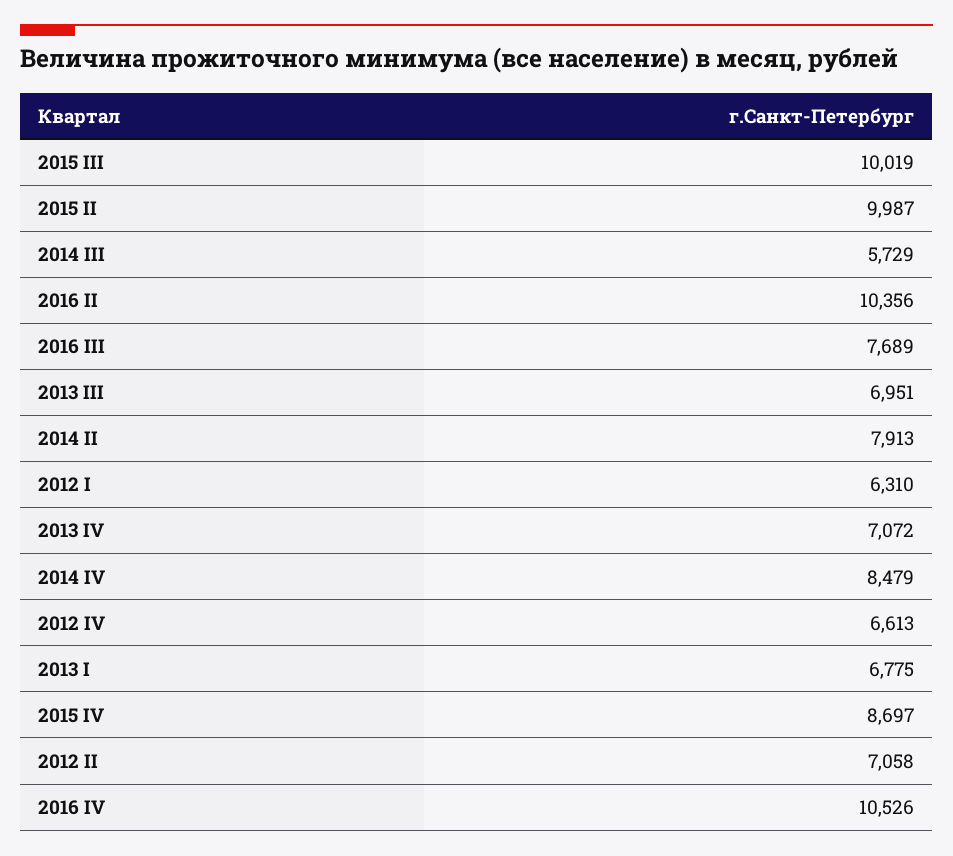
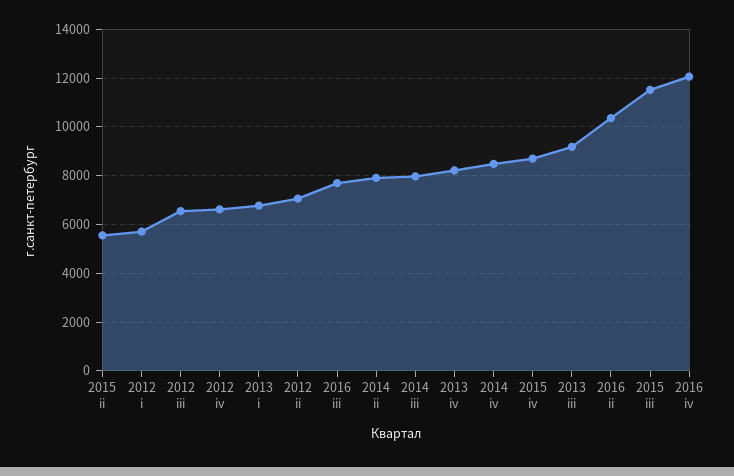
2015 III: 10019 -> 11500
2015 II: 9987 -> 5500
2014 III: 5729 -> 8000
2013 III: 6951 -> 9250
2012 I: 6310 -> 5750
2013 IV: 7072 -> 8250
2016 IV: 10526 -> 12000
2012 iii: none -> 6500

